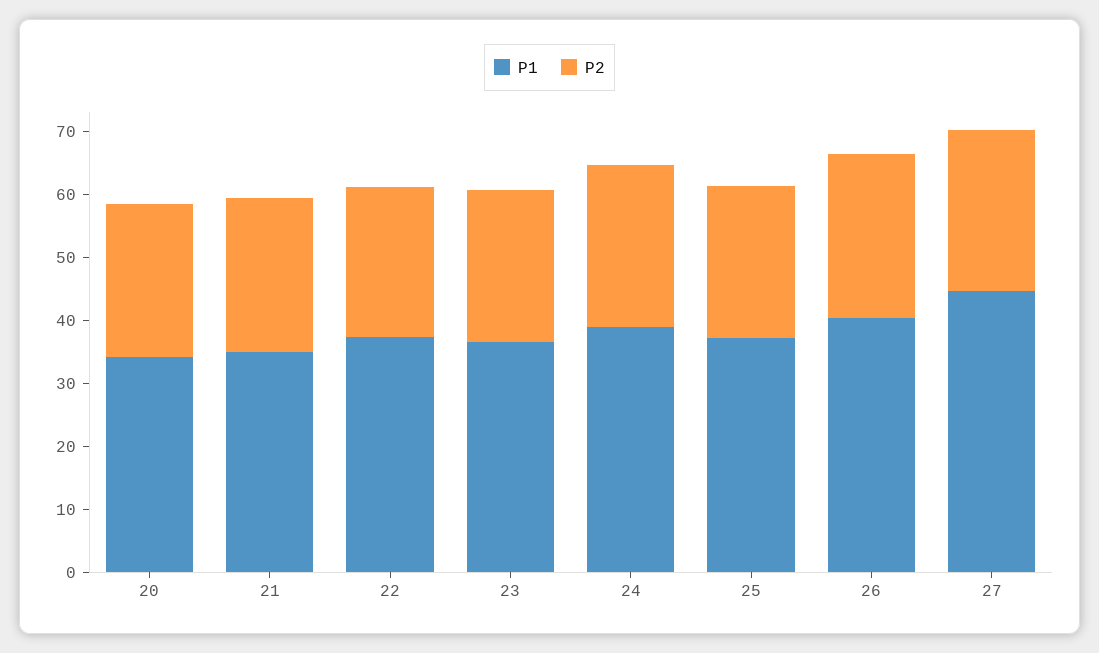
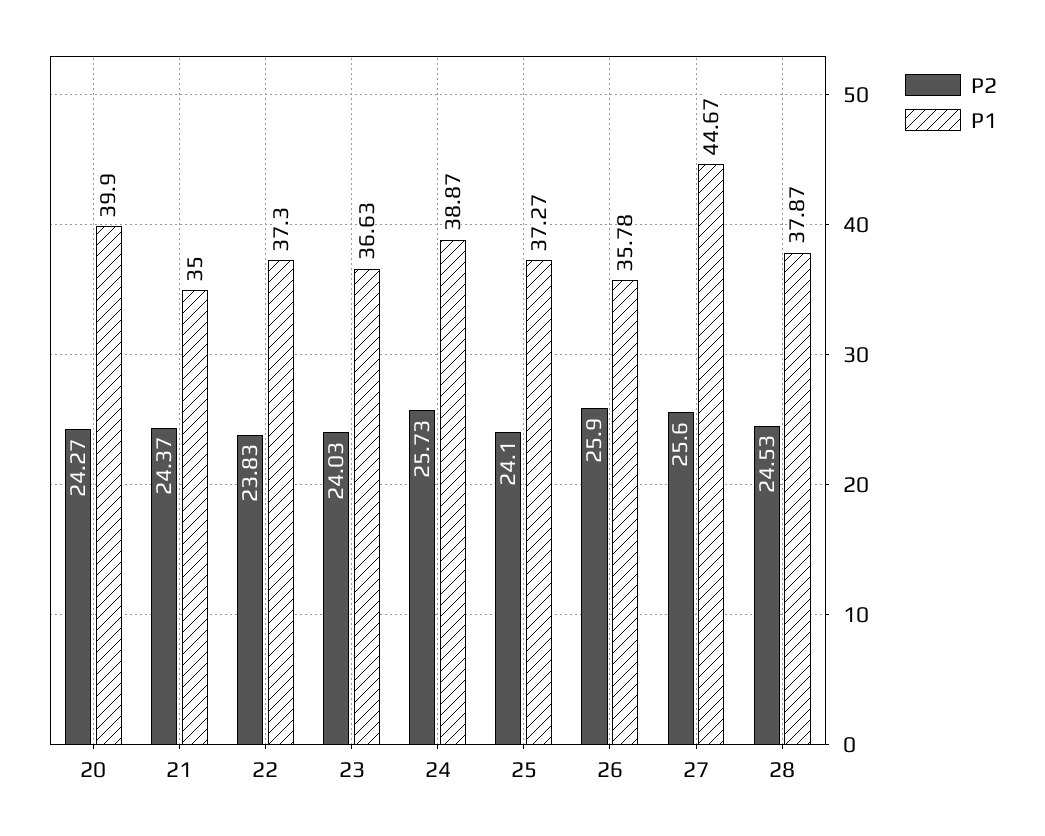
P1, 20: 34 -> 39.9
P1, 26: 40 -> 35.78
P2, 28: none -> 24.53
P1, 28: none -> 37.87

